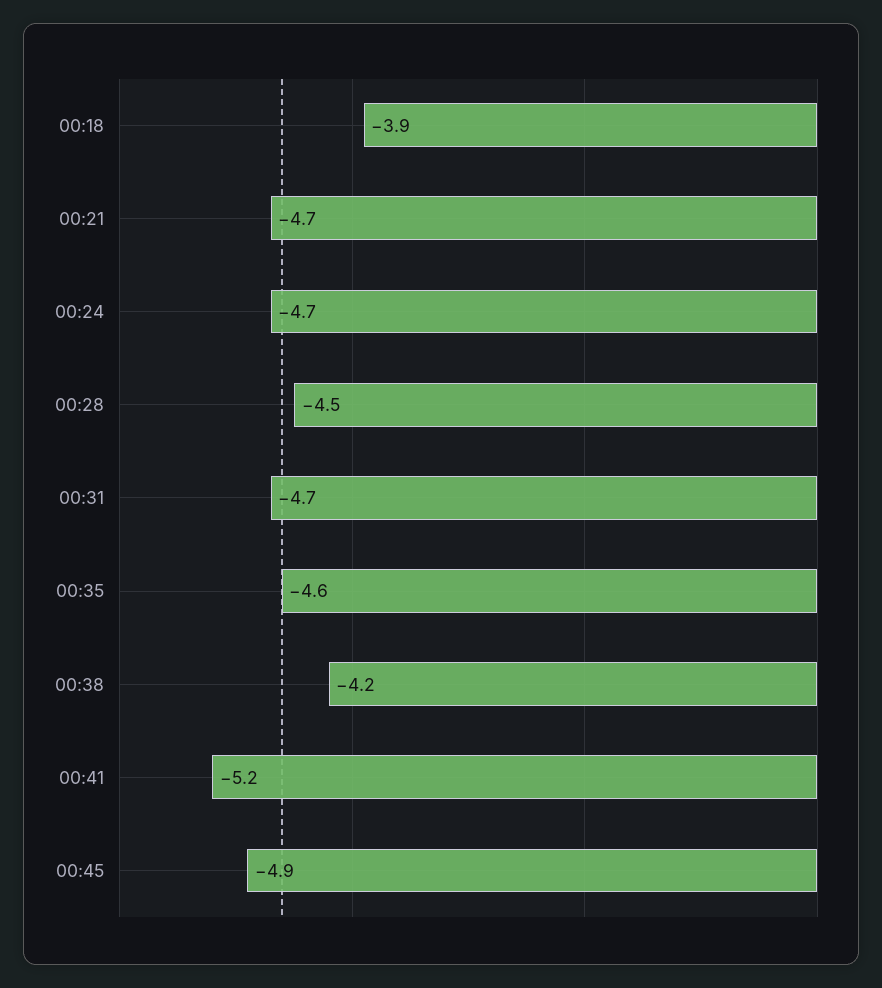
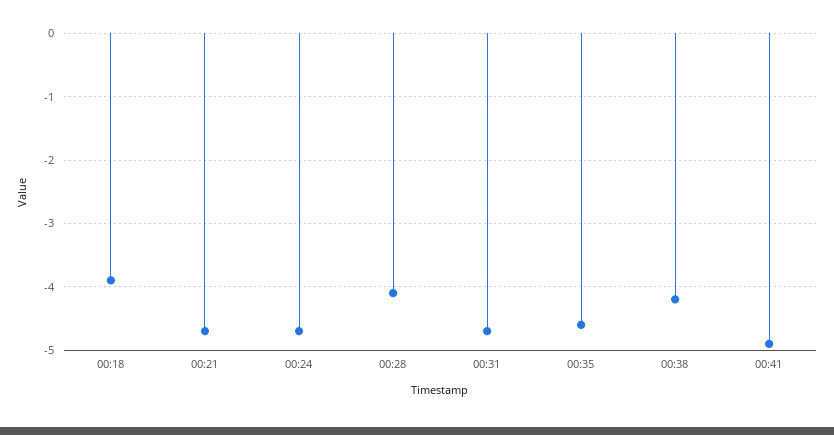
00:28: -4.5 -> -4.1
00:41: -5.2 -> -4.9
00:45: -4.9 -> none

